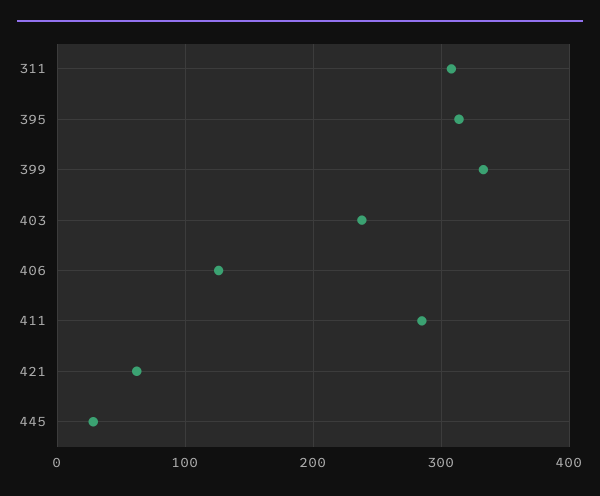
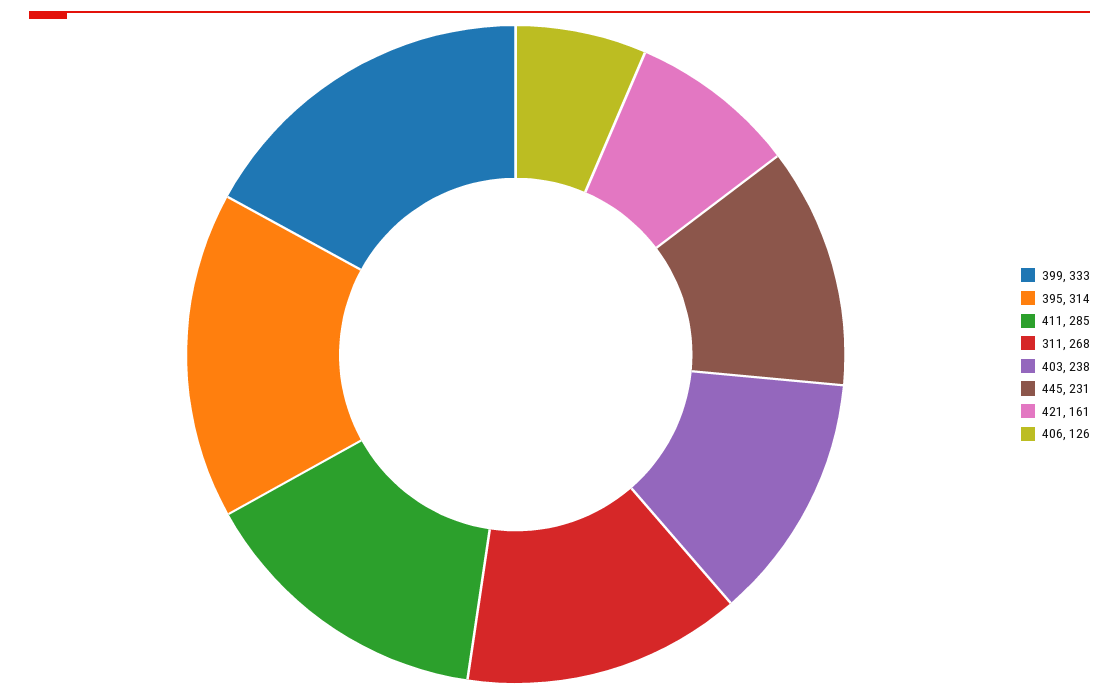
311: 310 -> 268
421: 60 -> 161
445: 30 -> 231

